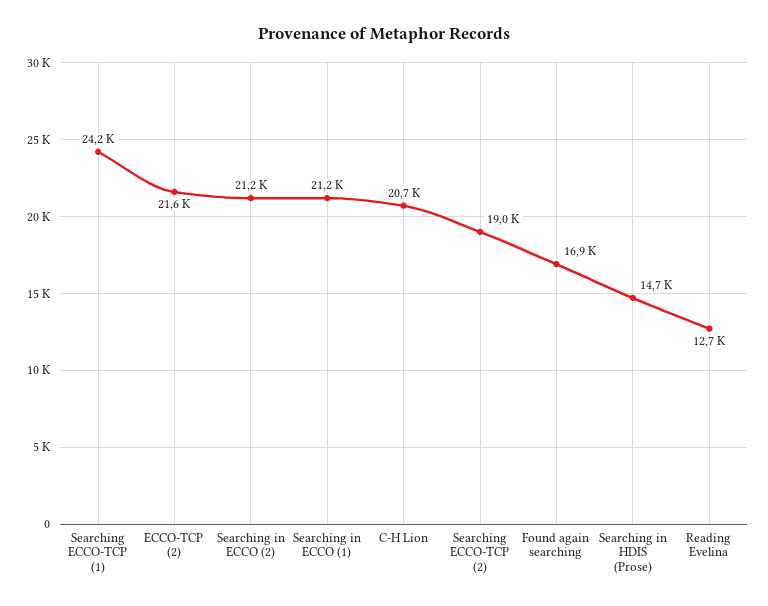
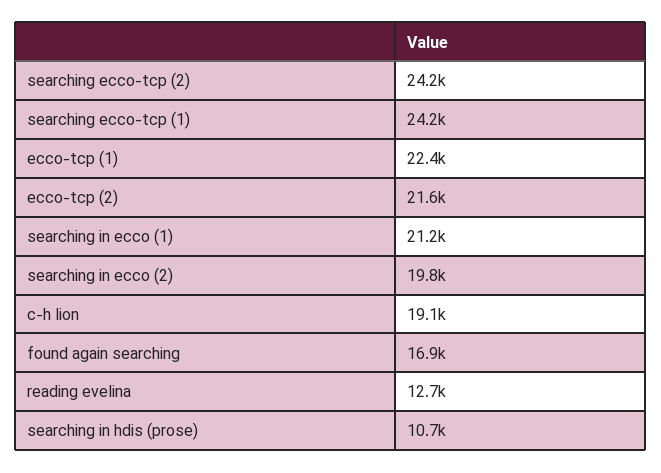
Searching in ECCO (2): 21200 -> 19800
C-H Lion: 20700 -> 19100
Searching ECCO-TCP (2): 19000 -> 24200
Searching in HDIS (Prose): 14700 -> 10700
ecco-tcp (1): none -> 22400

